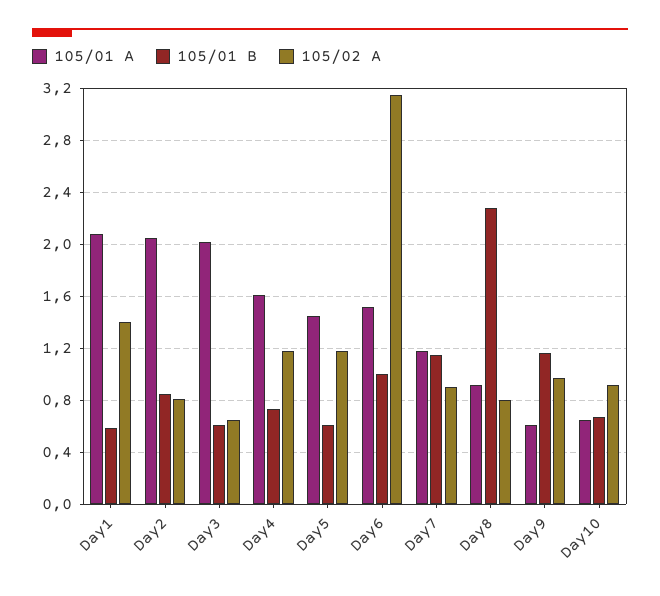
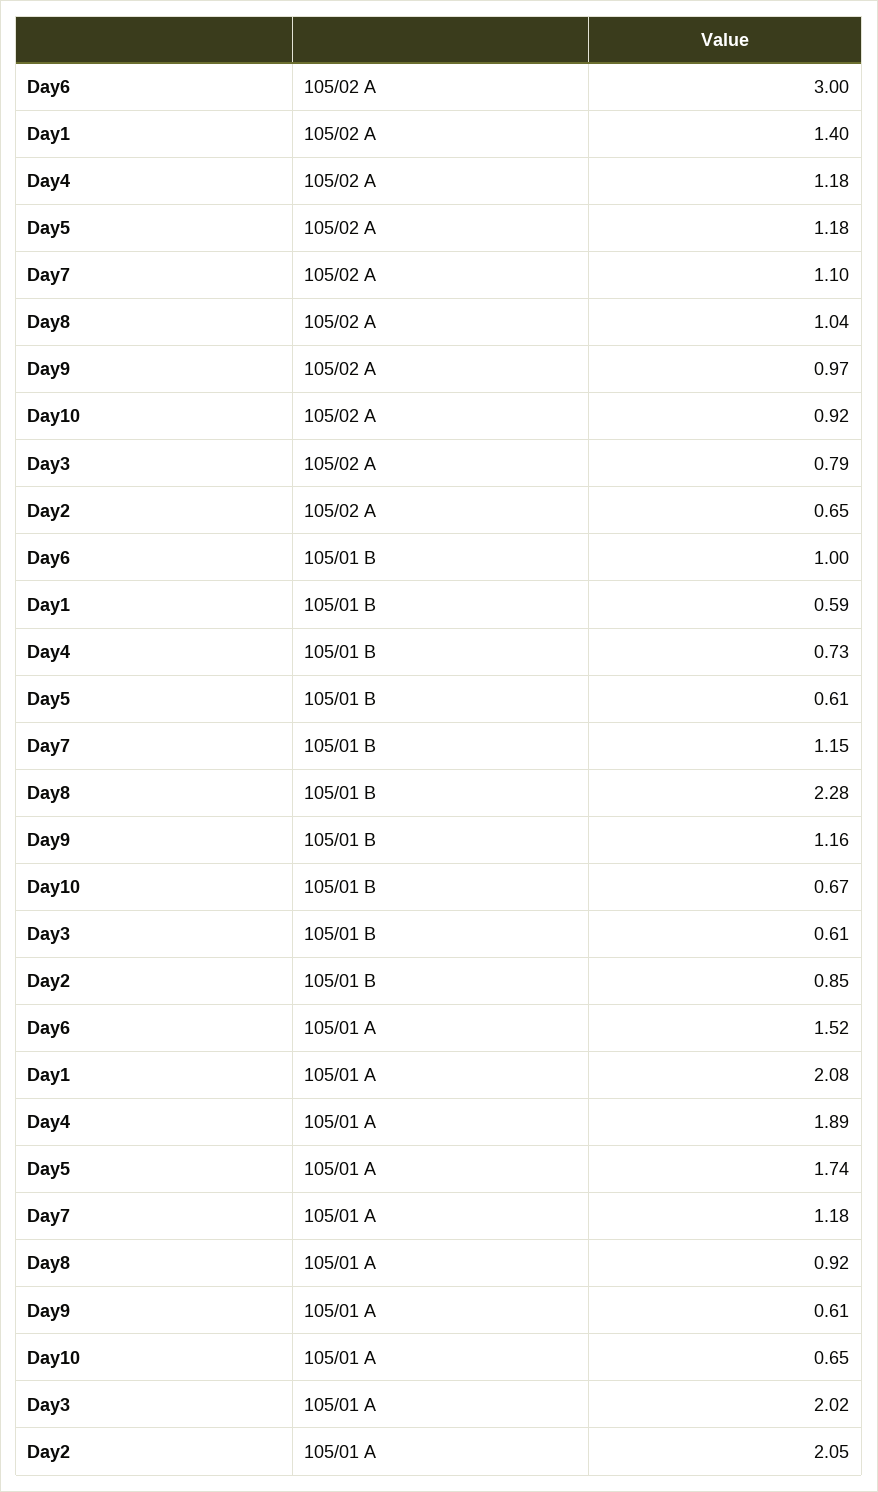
105/02 A, Day2: 0.8 -> 0.65
105/02 A, Day3: 0.65 -> 0.79
105/01 A, Day4: 1.6 -> 1.89
105/01 A, Day5: 1.45 -> 1.74
105/02 A, Day6: 3.15 -> 3
105/02 A, Day7: 0.9 -> 1.1
105/02 A, Day8: 0.8 -> 1.04

